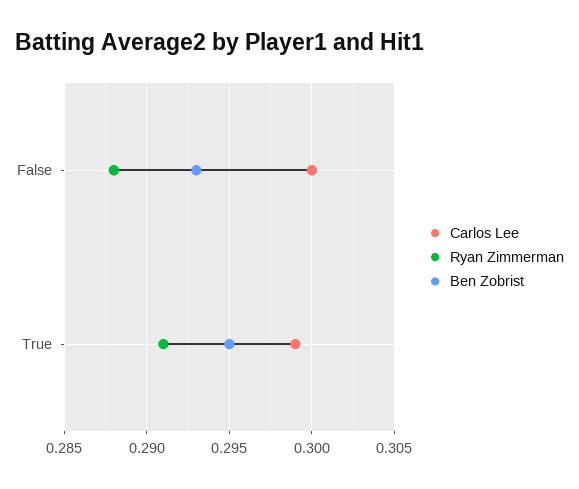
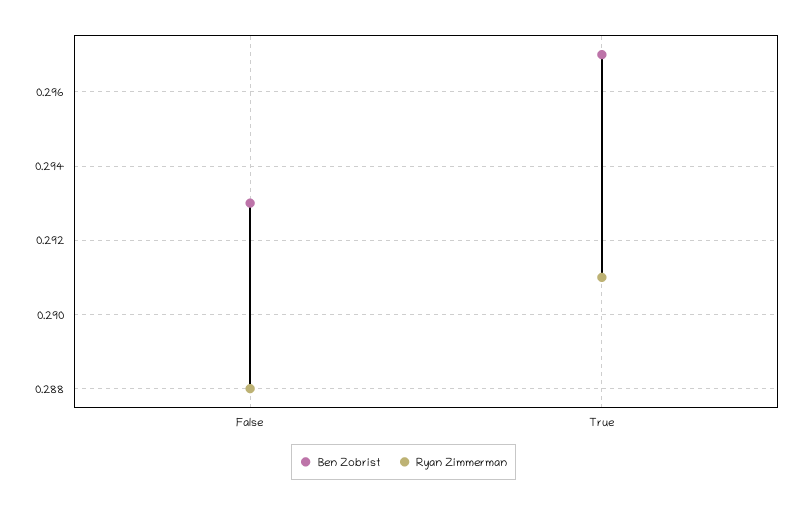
Carlos Lee, False: 0.3 -> none
Carlos Lee, True: 0.299 -> none
Ben Zobrist, True: 0.295 -> 0.297

